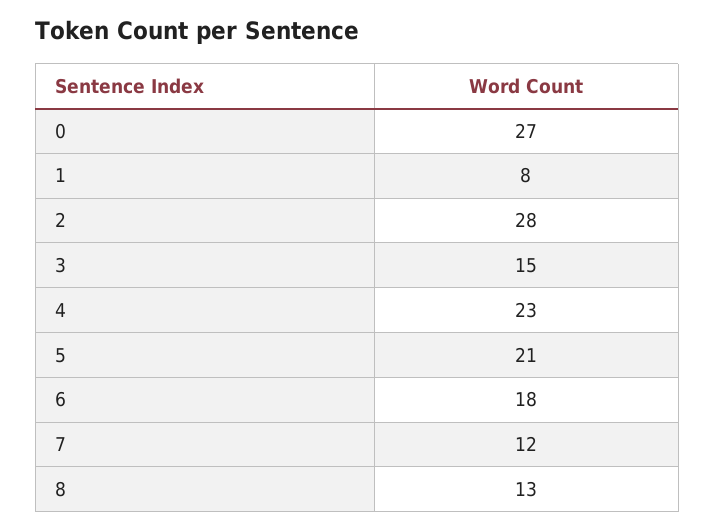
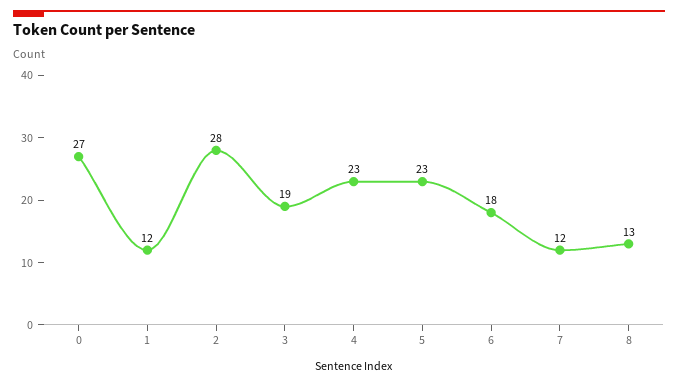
1: 8 -> 12
3: 15 -> 19
5: 21 -> 23

